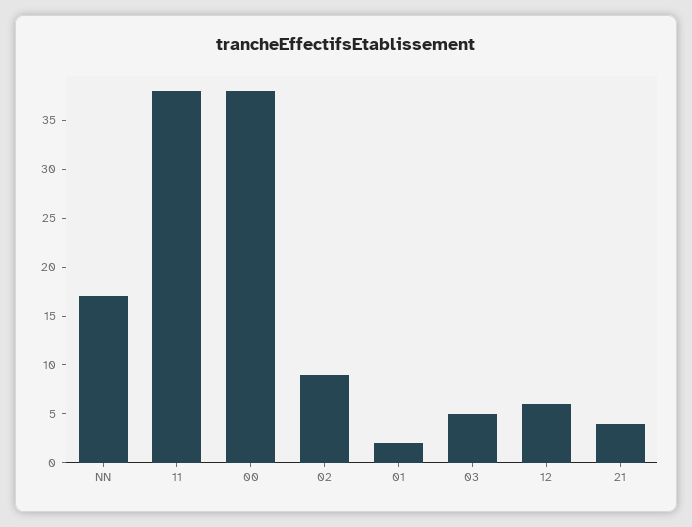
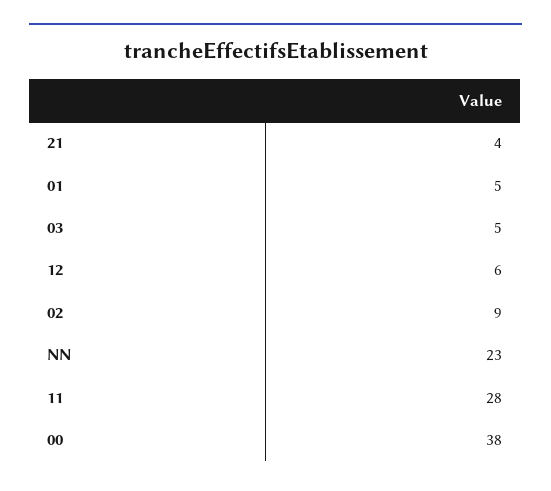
NN: 17 -> 23
11: 38 -> 28
01: 2 -> 5

